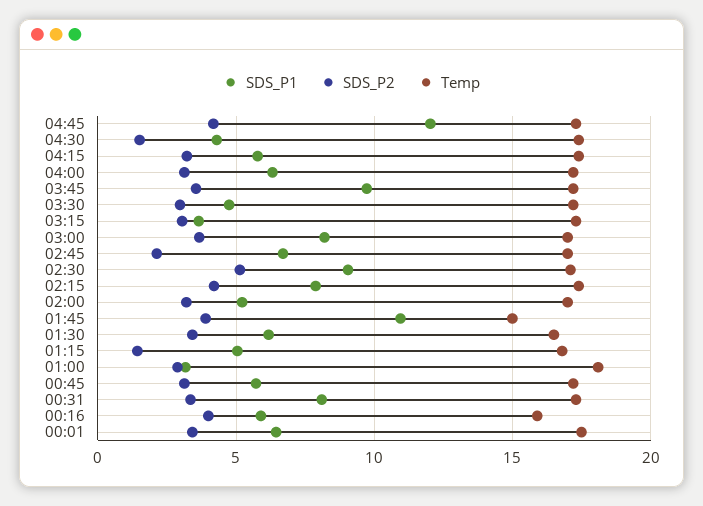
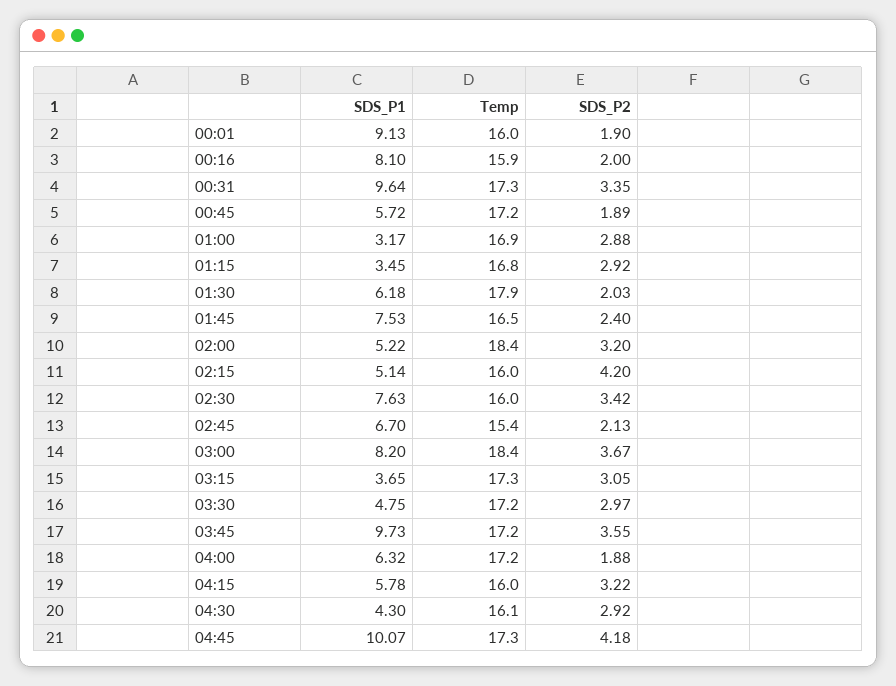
SDS_P1, 04:45: 12 -> 10.07
SDS_P2, 04:30: 1.5 -> 2.92
Temp, 04:30: 17.5 -> 16.1
Temp, 04:15: 17.5 -> 16
SDS_P2, 04:00: 3 -> 1.88
Temp, 03:00: 17 -> 18.4
Temp, 02:45: 17 -> 15.4
SDS_P1, 02:30: 9 -> 7.63
SDS_P2, 02:30: 5 -> 3.42
Temp, 02:30: 17 -> 16
SDS_P1, 02:15: 8 -> 5.14
Temp, 02:15: 17.5 -> 16
Temp, 02:00: 17 -> 18.4
SDS_P1, 01:45: 11 -> 7.53
SDS_P2, 01:45: 4 -> 2.4
Temp, 01:45: 15 -> 16.5
SDS_P2, 01:30: 3.5 -> 2.03
Temp, 01:30: 16.5 -> 17.9
SDS_P1, 01:15: 5 -> 3.45
SDS_P2, 01:15: 1.5 -> 2.92
Temp, 01:00: 18 -> 16.9
SDS_P2, 00:45: 3 -> 1.89
SDS_P1, 00:31: 8 -> 9.64
SDS_P1, 00:16: 6 -> 8.1
SDS_P2, 00:16: 4 -> 2
SDS_P1, 00:01: 6.5 -> 9.13
SDS_P2, 00:01: 3.5 -> 1.9
Temp, 00:01: 17.5 -> 16

